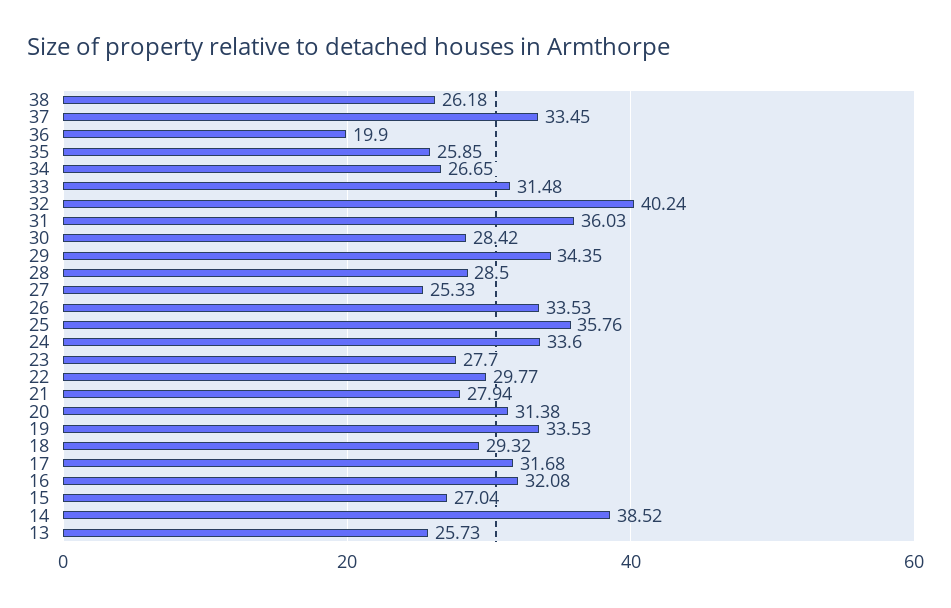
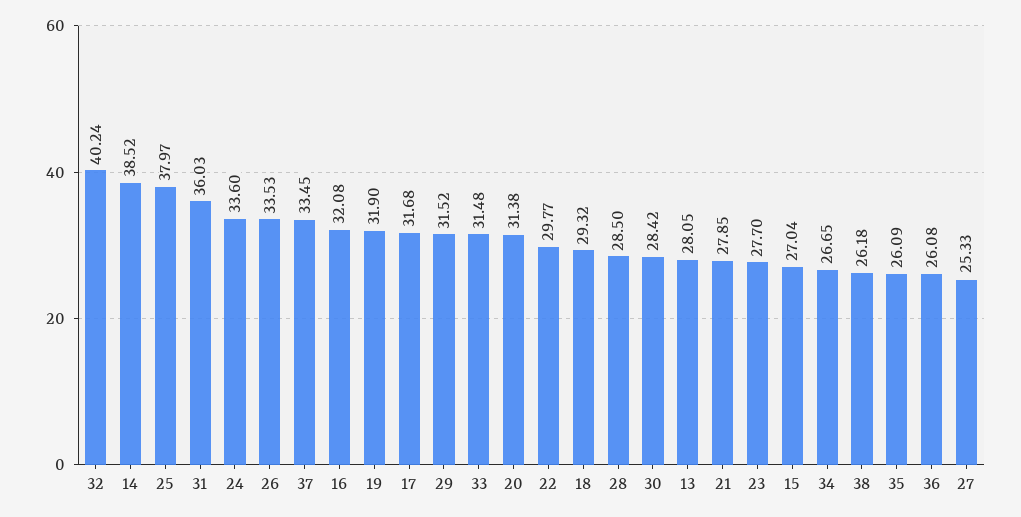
36: 19.9 -> 26.08
35: 25.85 -> 26.09
29: 34.35 -> 31.52
25: 35.76 -> 37.97
21: 27.94 -> 27.85
19: 33.53 -> 31.9
13: 25.73 -> 28.05

